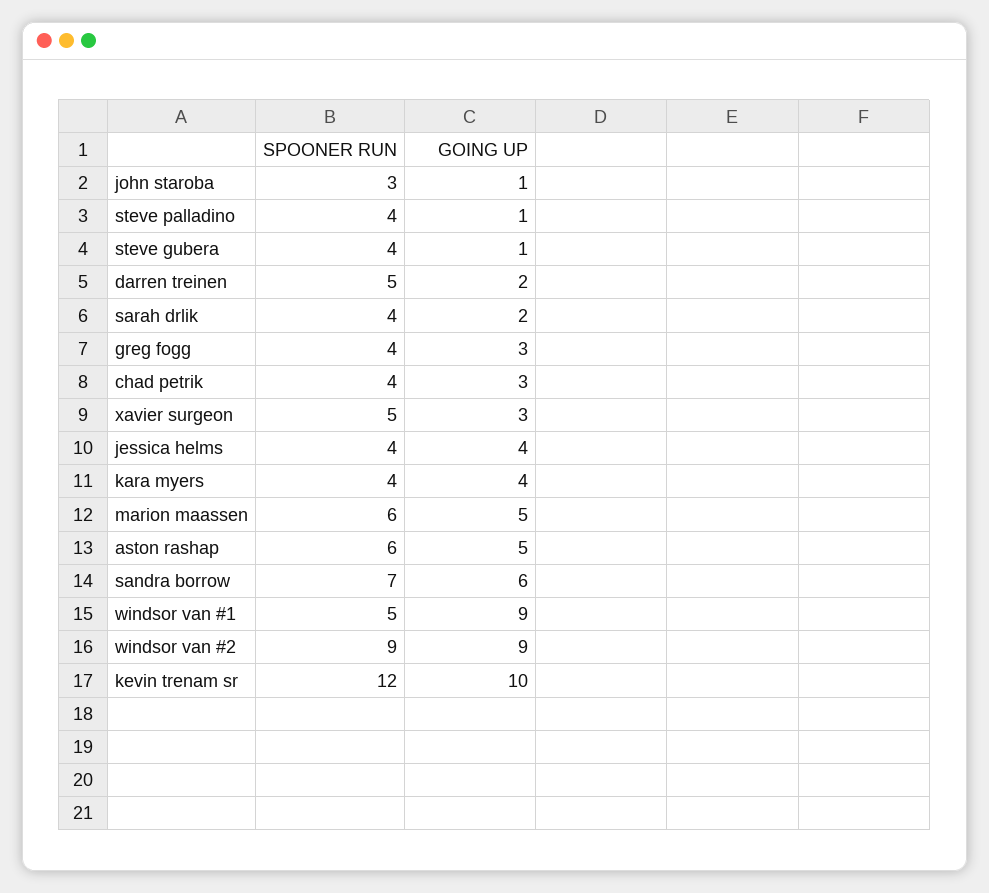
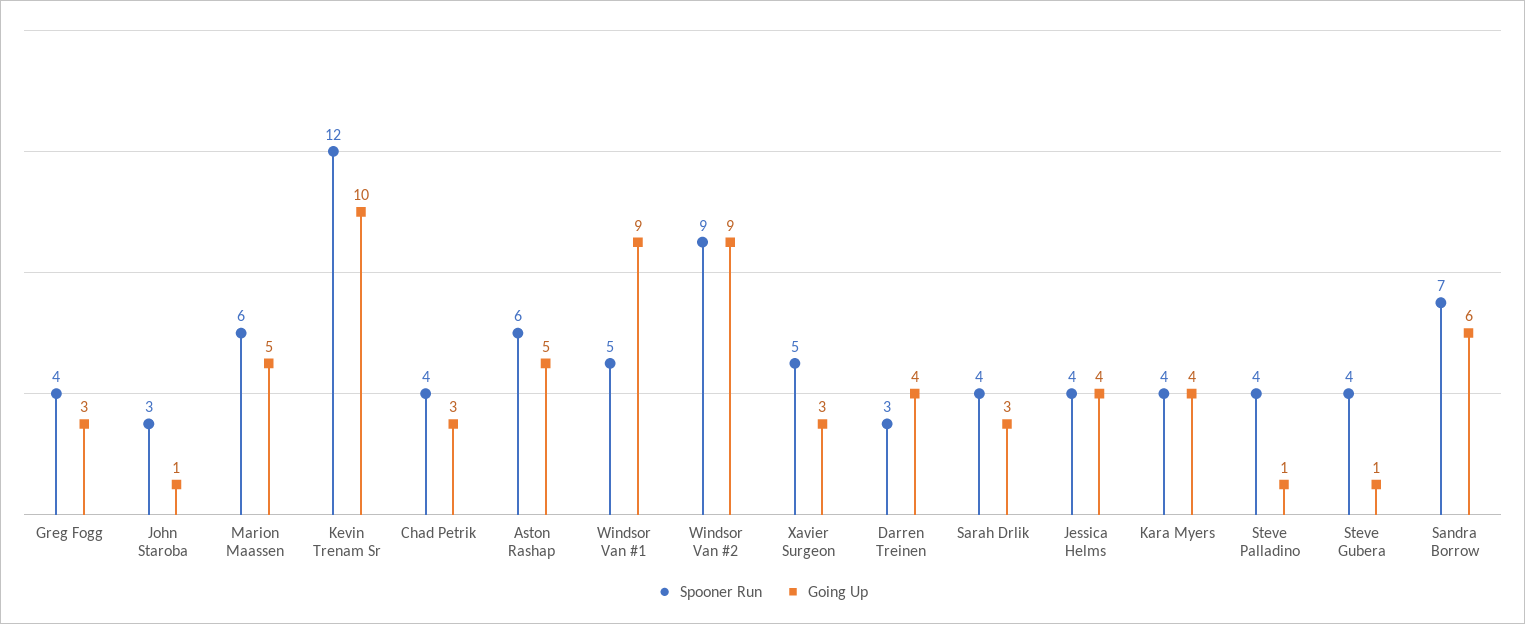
SPOONER RUN, darren treinen: 5 -> 3
GOING UP, darren treinen: 2 -> 4
GOING UP, sarah drlik: 2 -> 3

